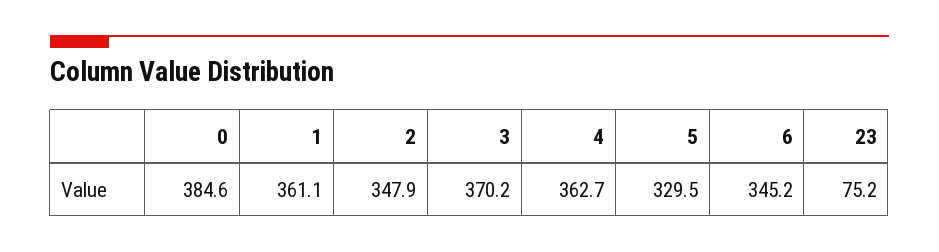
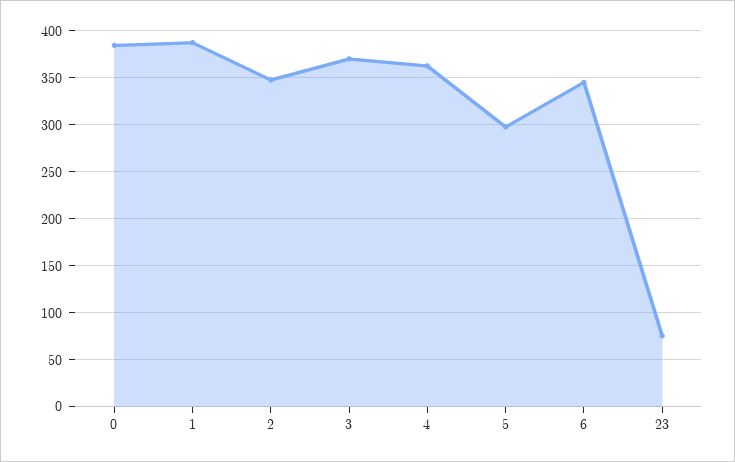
1: 361.1 -> 390
5: 329.5 -> 300

